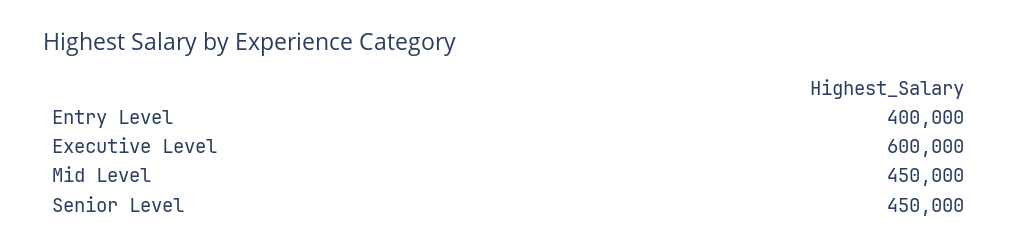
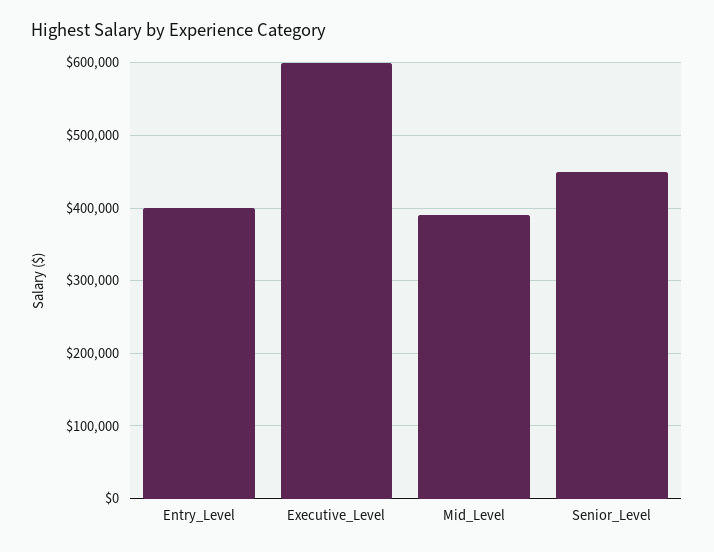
Mid Level: 450000 -> 390000

